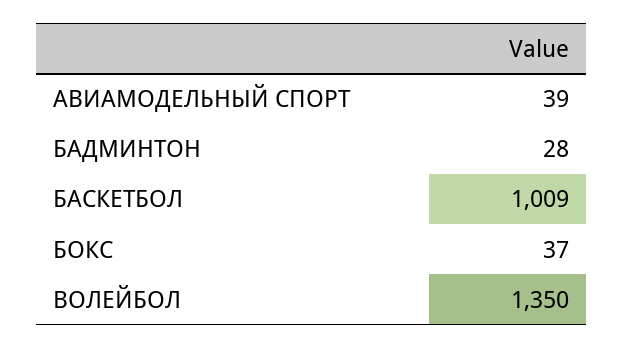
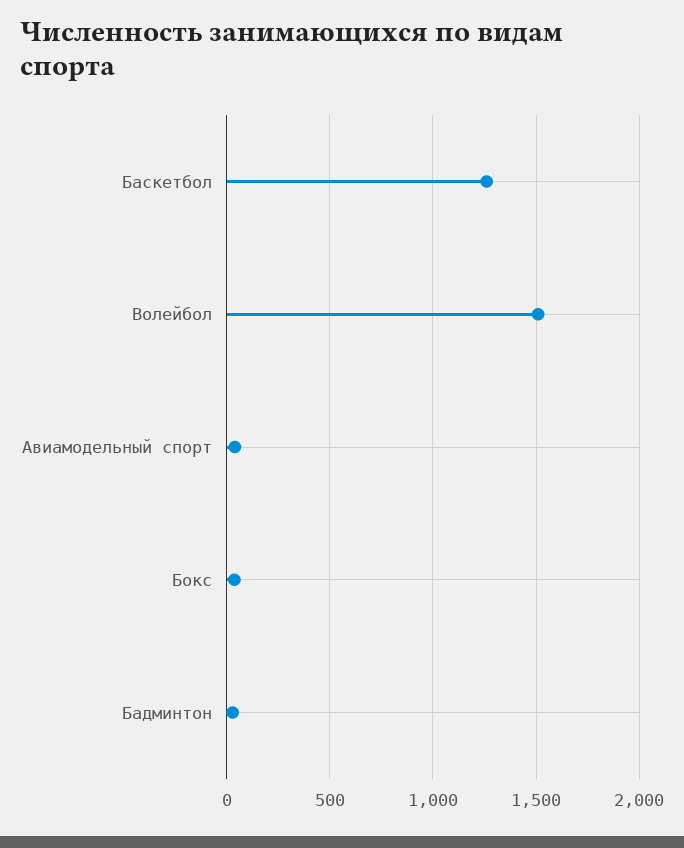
БАСКЕТБОЛ: 1009 -> 1250
ВОЛЕЙБОЛ: 1350 -> 1500

